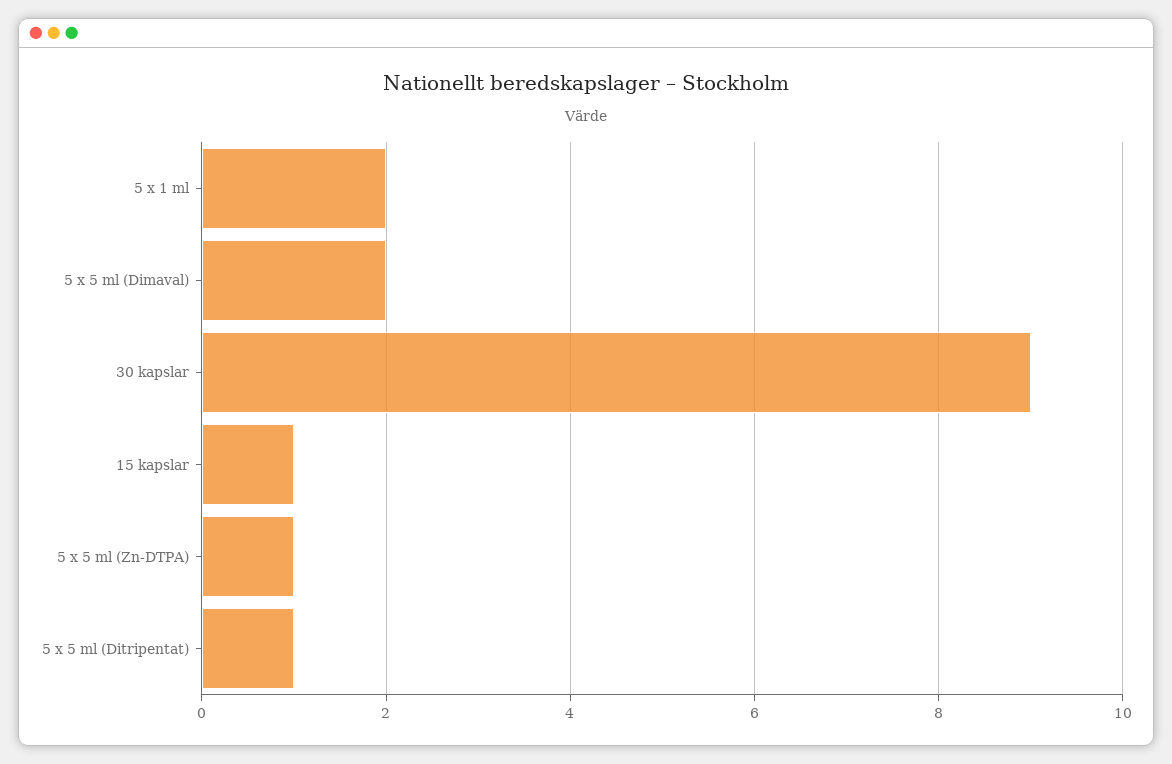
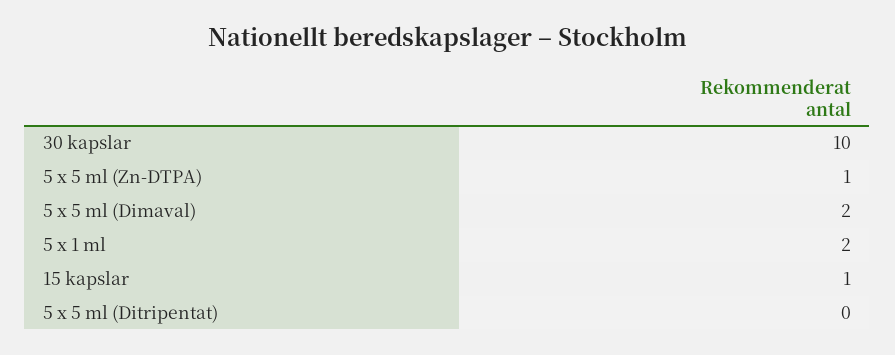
30 kapslar: 9 -> 10
5 x 5 ml (Ditripentat): 1 -> 0

